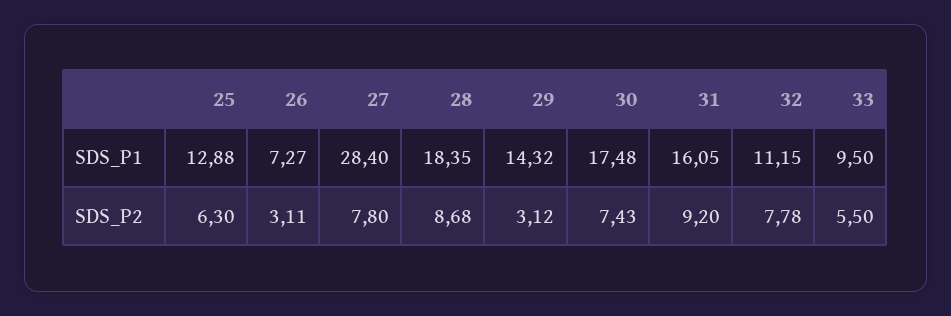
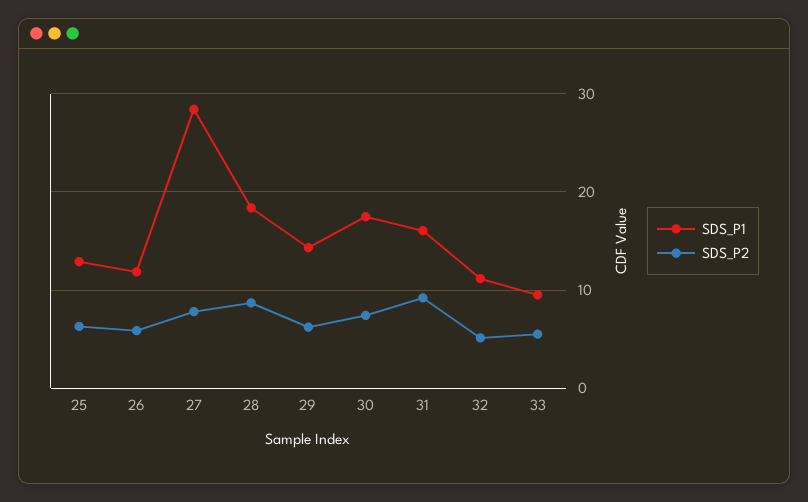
SDS_P1, 26: 7.27 -> 12
SDS_P2, 26: 3.11 -> 6
SDS_P2, 29: 3.12 -> 6
SDS_P2, 32: 7.78 -> 5

